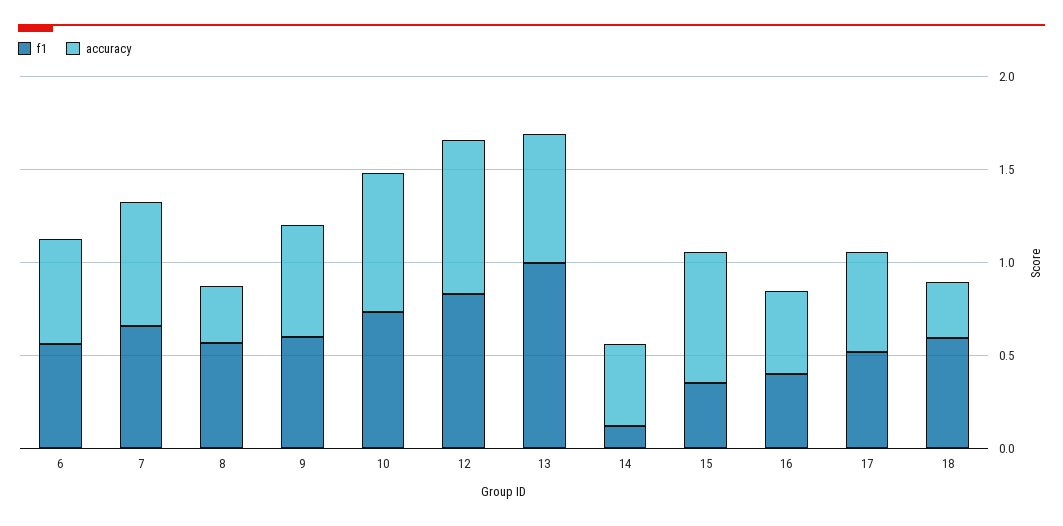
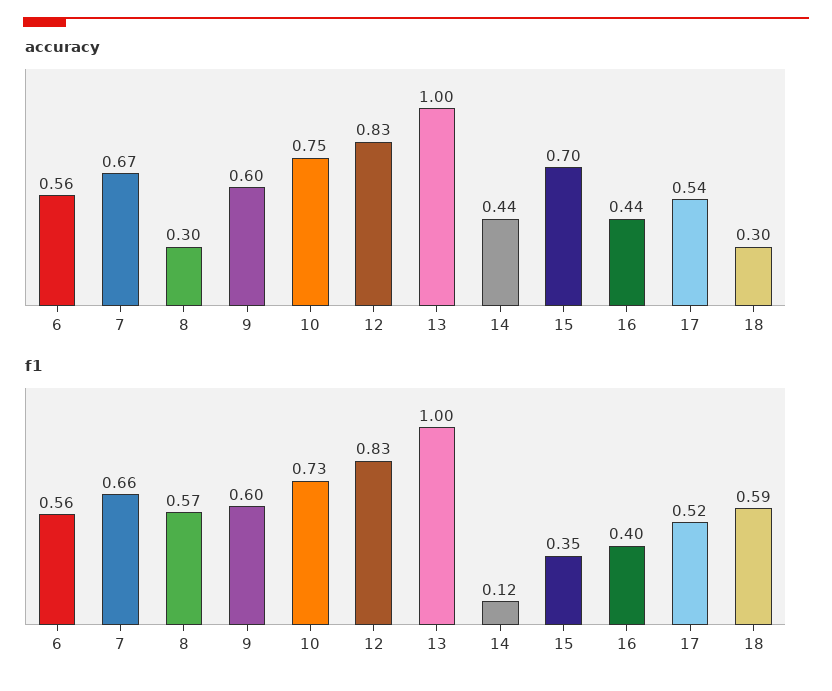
accuracy, 13: 0.7 -> 1

